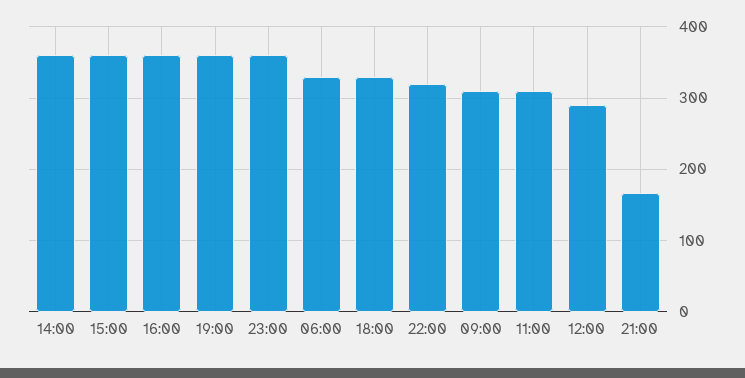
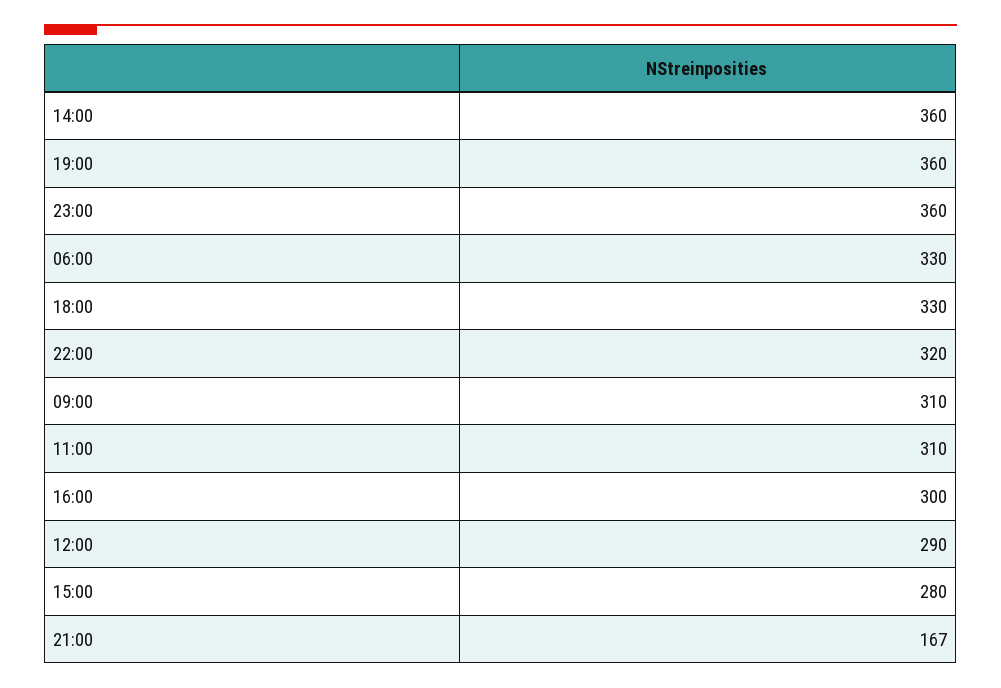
15:00: 360 -> 280
16:00: 360 -> 300

